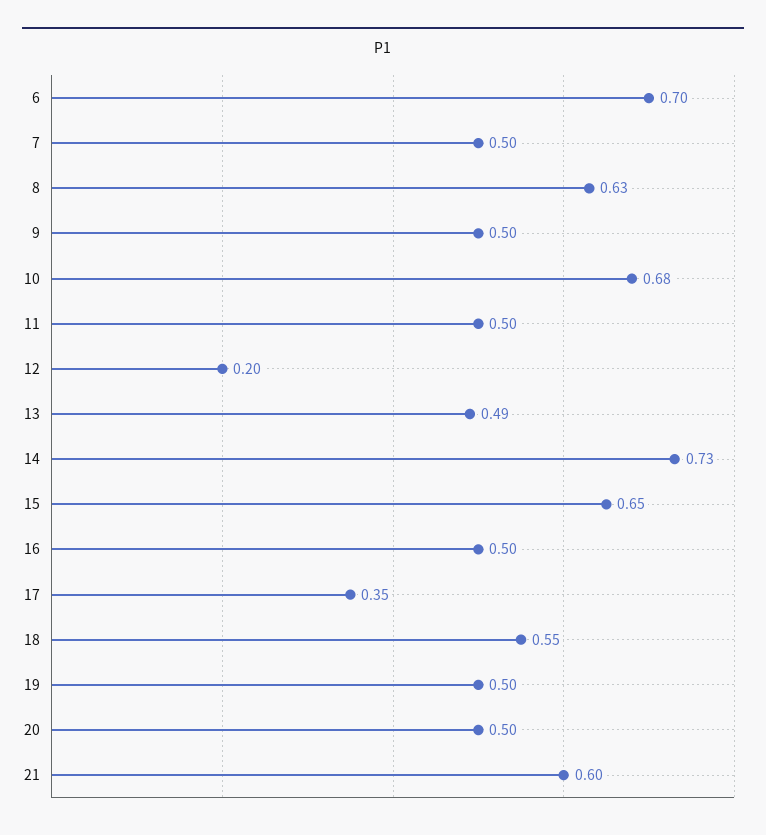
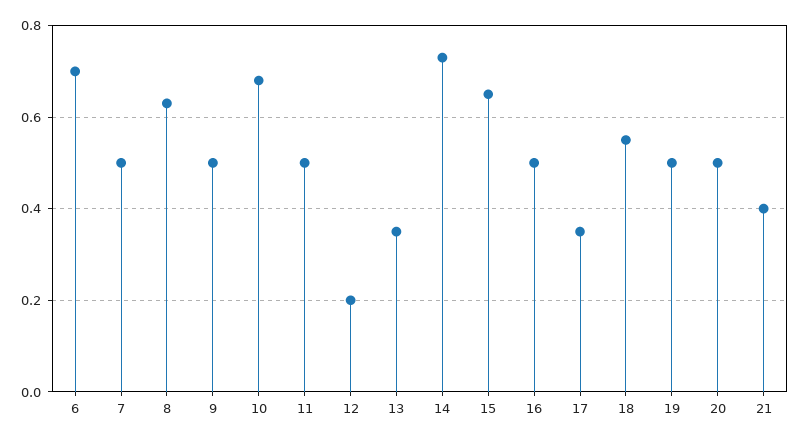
13: 0.49 -> 0.35
21: 0.6 -> 0.4

